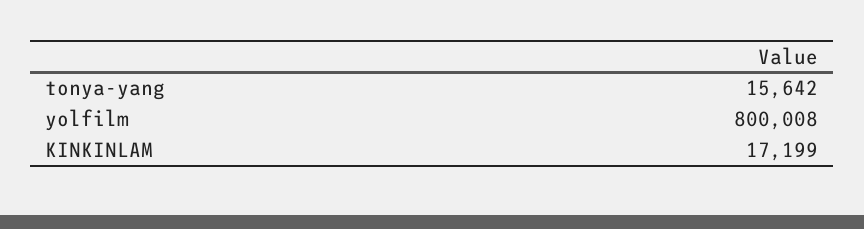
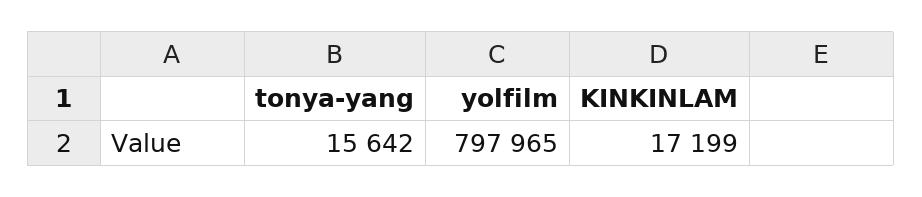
yolfilm: 800008 -> 797965

